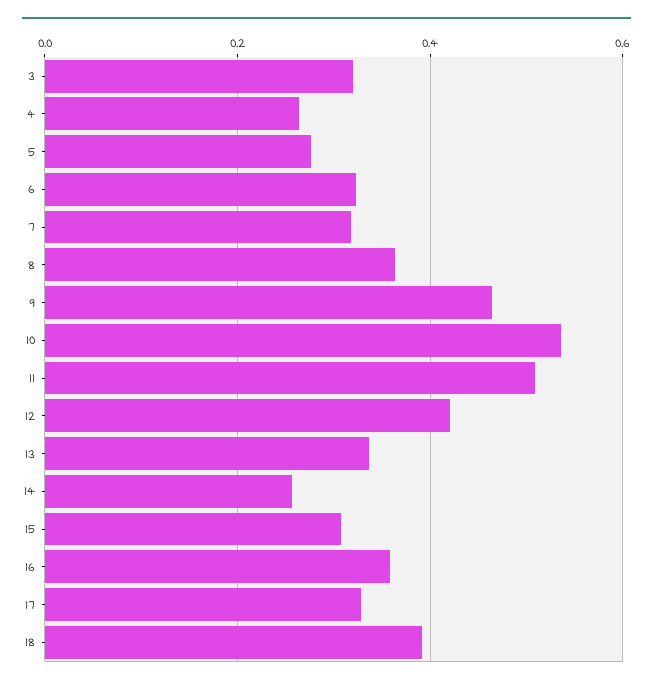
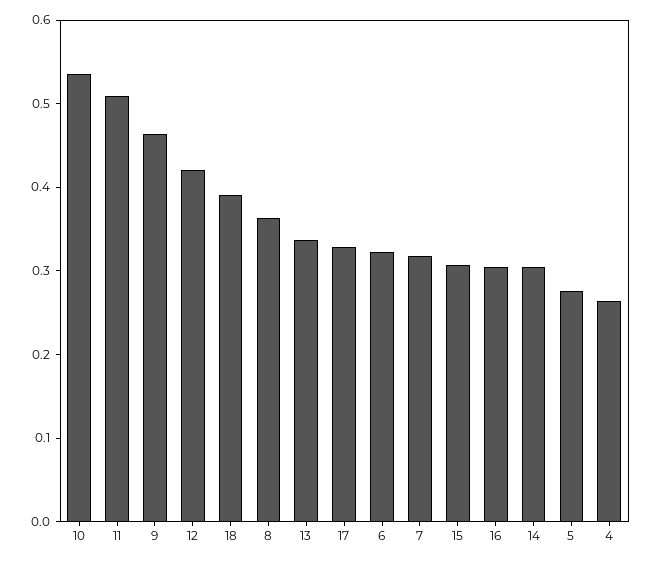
3: 0.32 -> none
14: 0.26 -> 0.3
16: 0.36 -> 0.3

